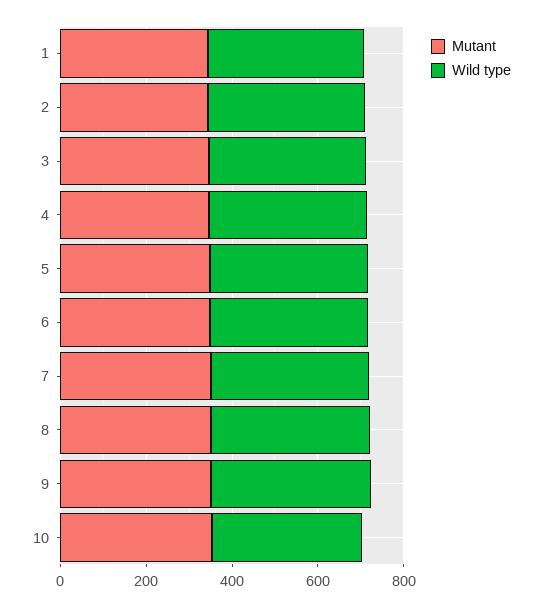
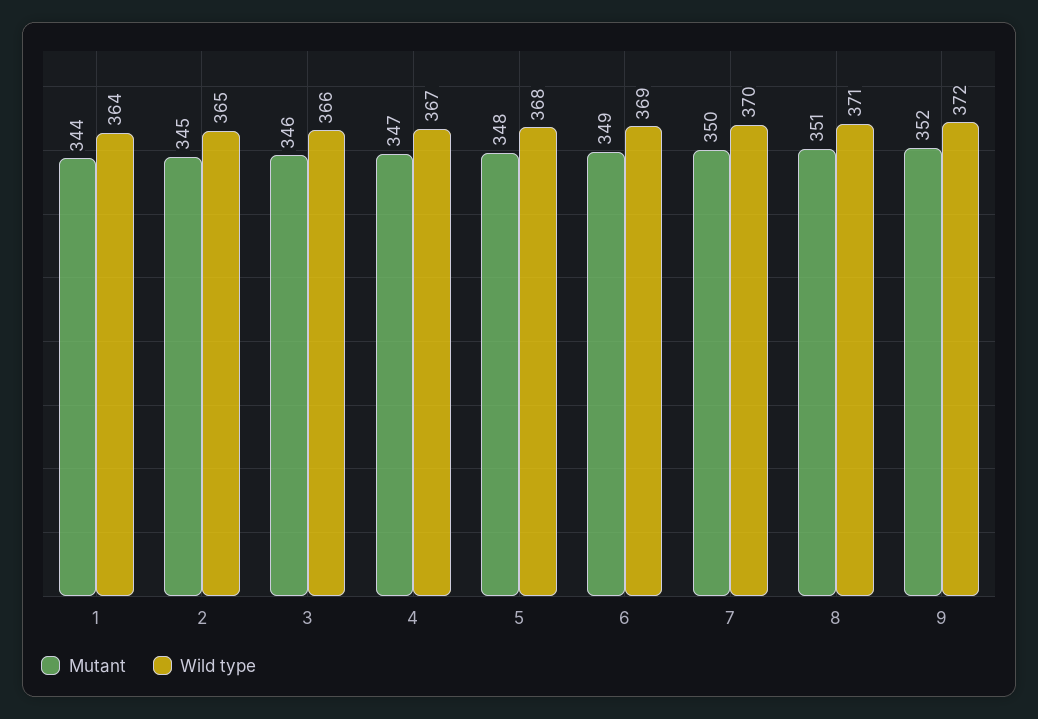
Mutant, 10: 350 -> none
Wild type, 10: 350 -> none

